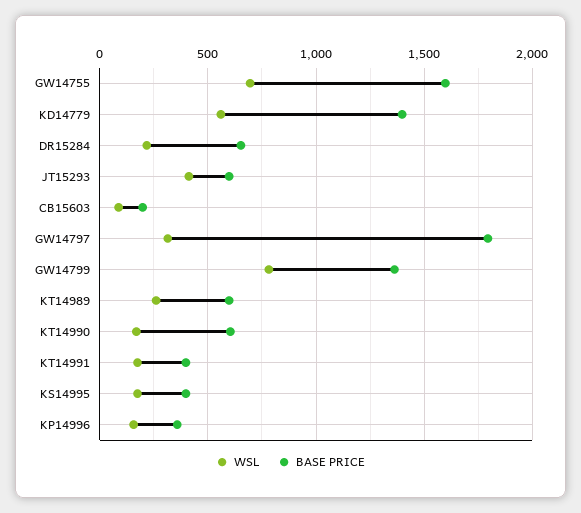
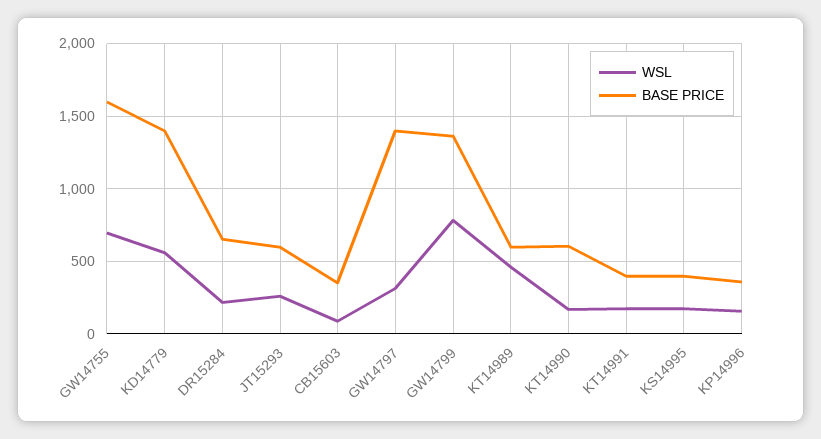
WSL, JT15293: 400 -> 250
BASE PRICE, CB15603: 200 -> 350
BASE PRICE, GW14797: 1800 -> 1400
WSL, KT14989: 250 -> 450

